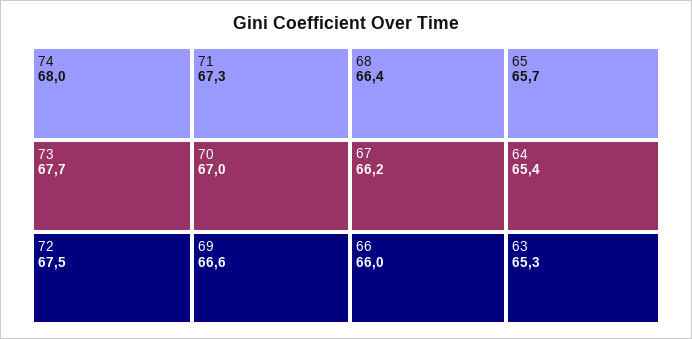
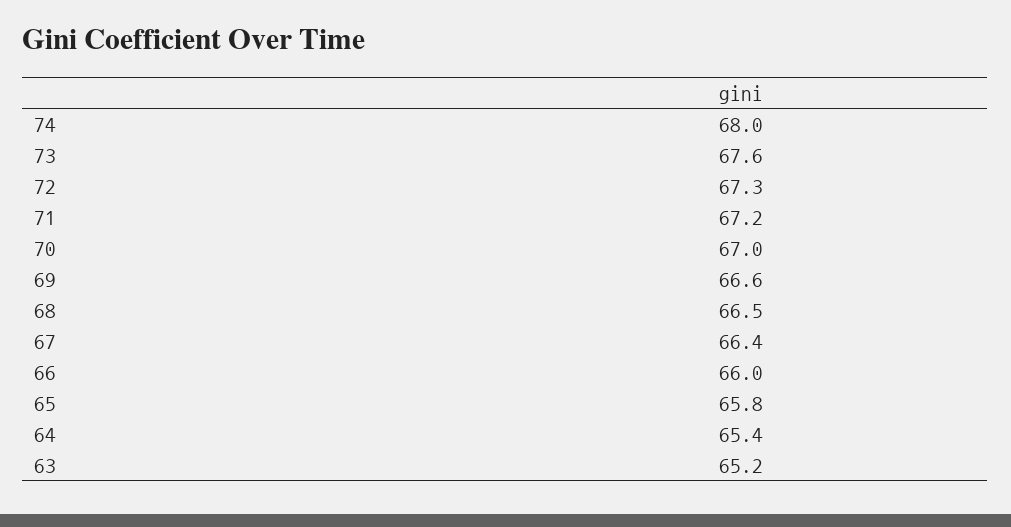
73: 67.7 -> 67.6
72: 67.5 -> 67.3
71: 67.3 -> 67.2
68: 66.4 -> 66.5
67: 66.2 -> 66.4
65: 65.7 -> 65.8
63: 65.3 -> 65.2

